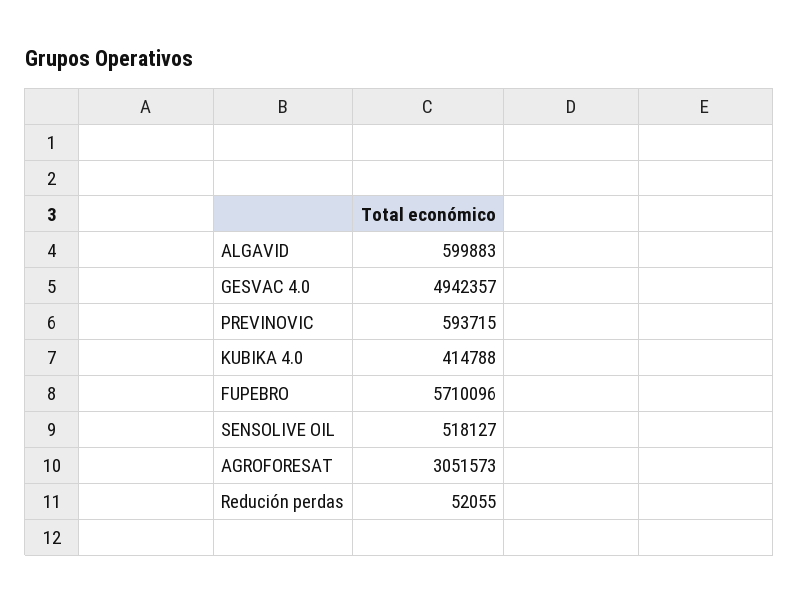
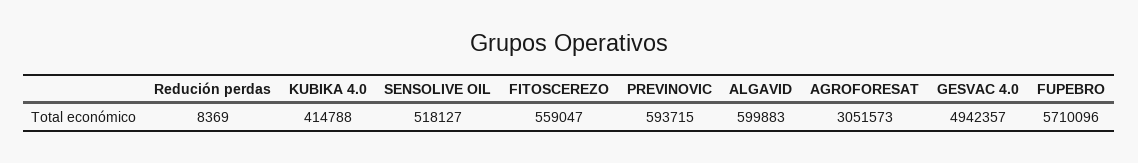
Redución perdas: 52055 -> 8369
FITOSCEREZO: none -> 559047

